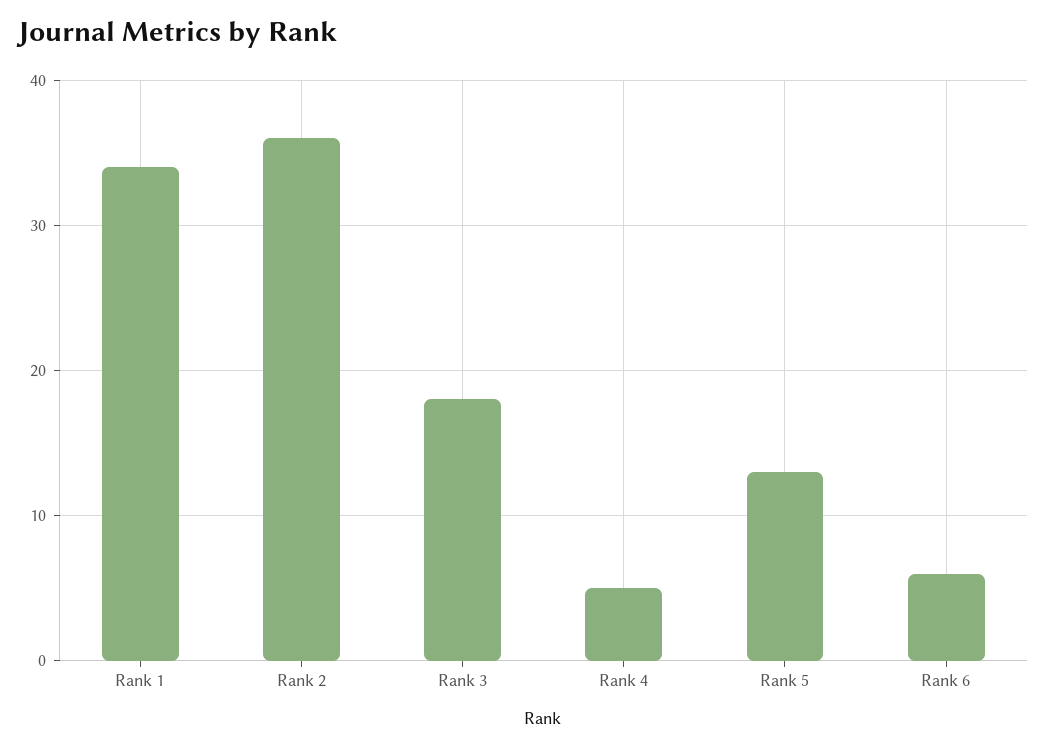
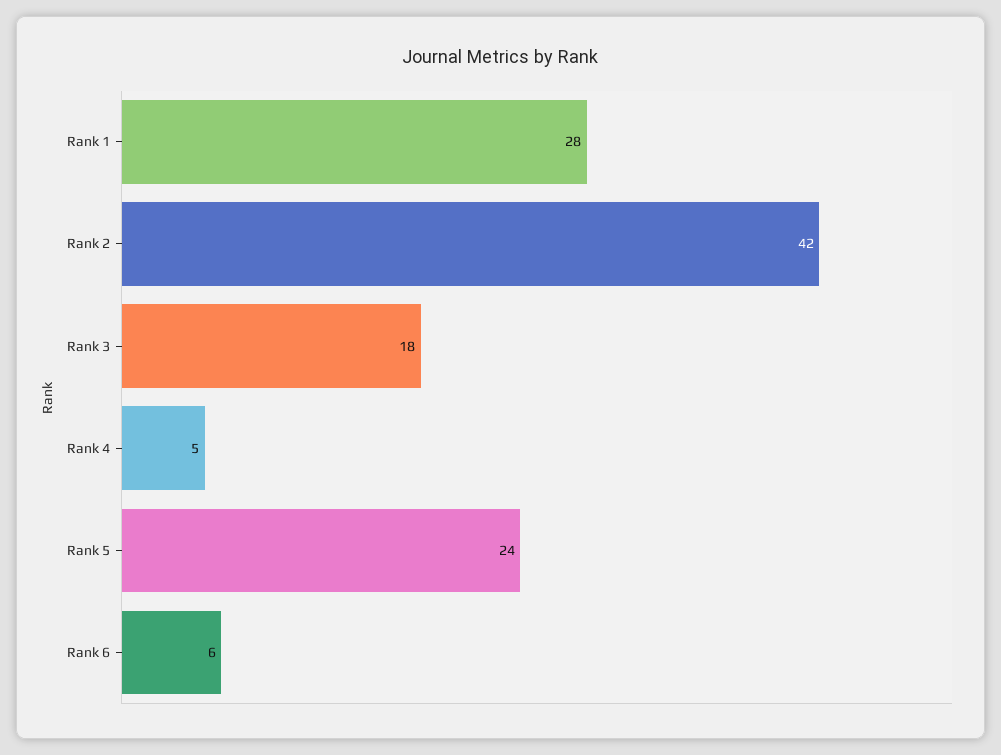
Rank 1: 34 -> 28
Rank 2: 36 -> 42
Rank 5: 13 -> 24

